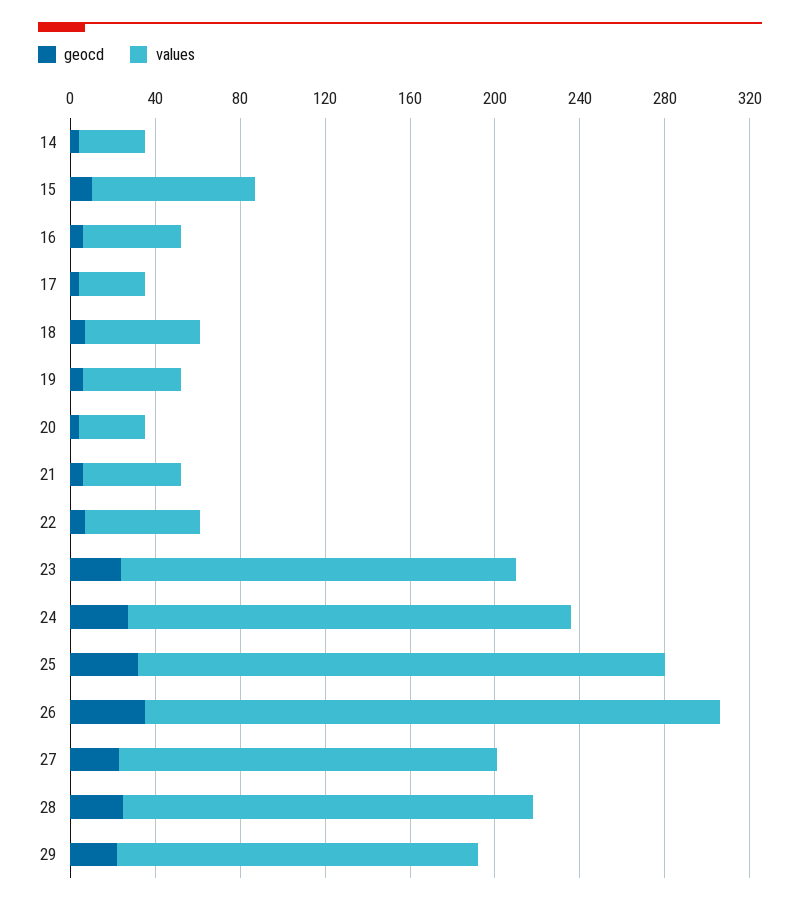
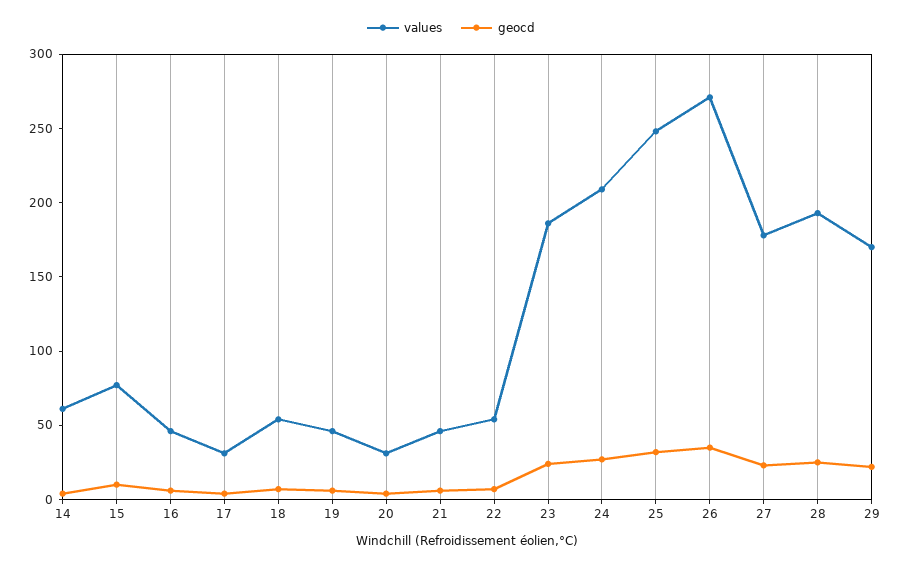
values, 14: 30 -> 60

